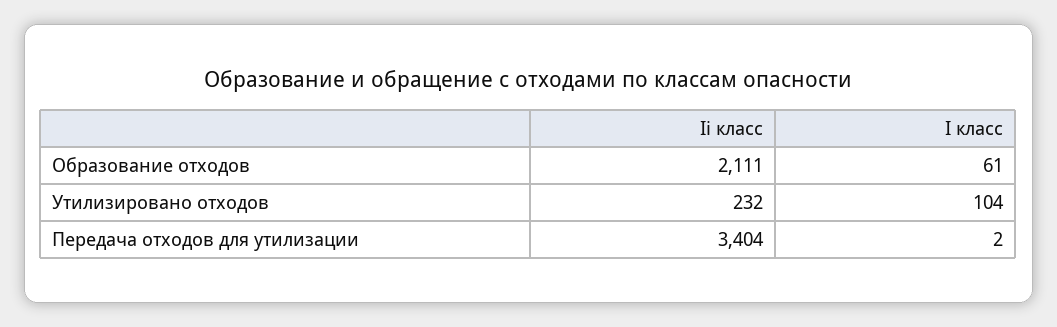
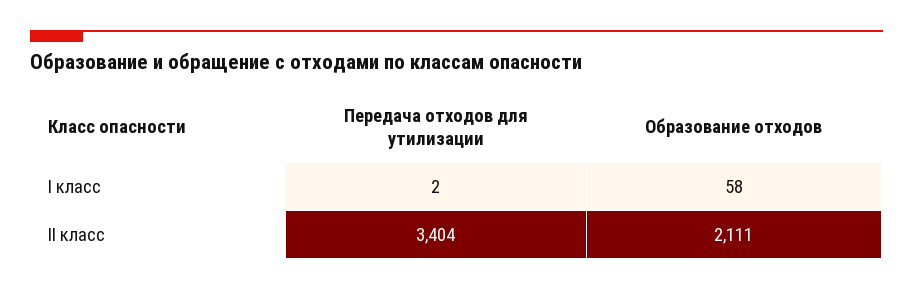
I класс, Образование отходов: 61 -> 58
Ii класс, Утилизировано отходов: 232 -> none
I класс, Утилизировано отходов: 104 -> none

